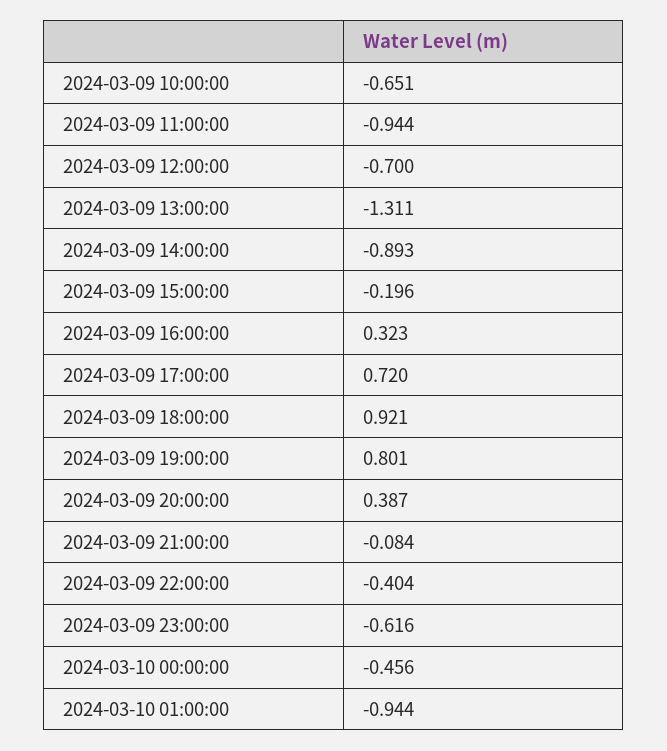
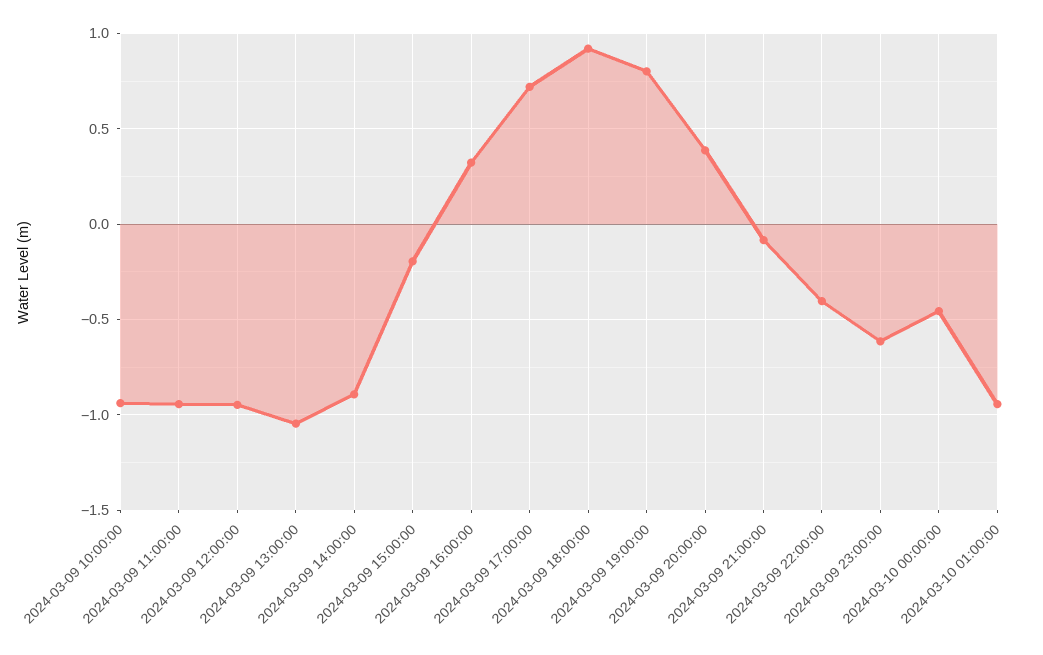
2024-03-09 10:00:00: -0.651 -> -0.95
2024-03-09 12:00:00: -0.7 -> -0.95
2024-03-09 13:00:00: -1.311 -> -1.05

